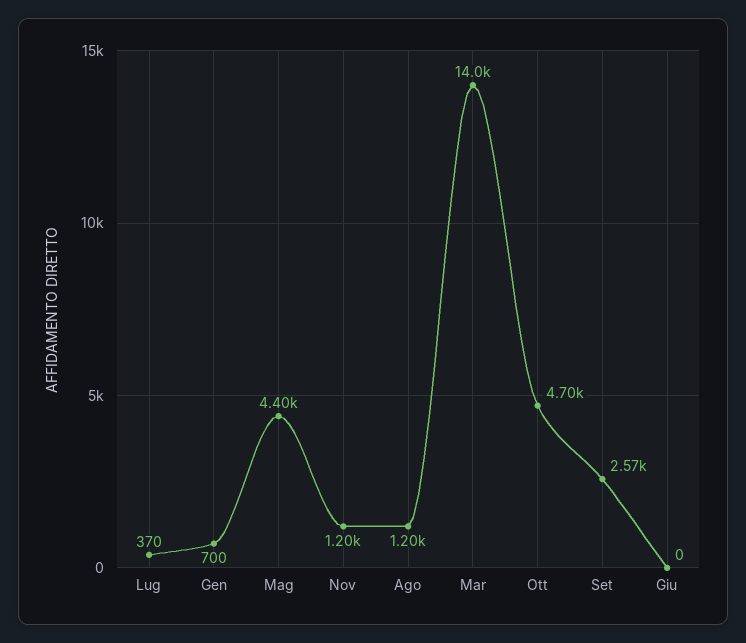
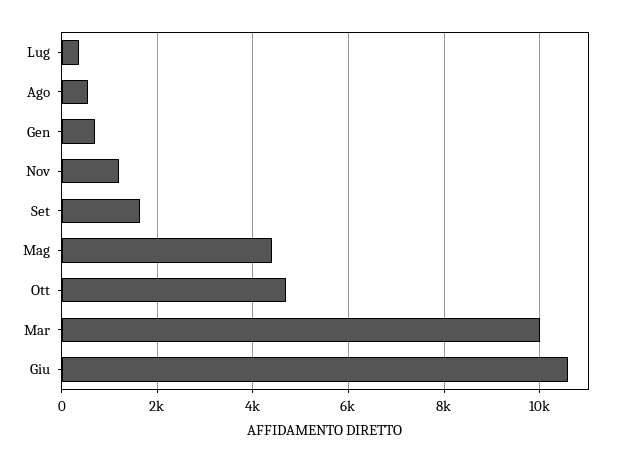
Ago: 1200 -> 600
Mar: 14000 -> 10000
Set: 2570 -> 1600
Giu: 0 -> 10600

